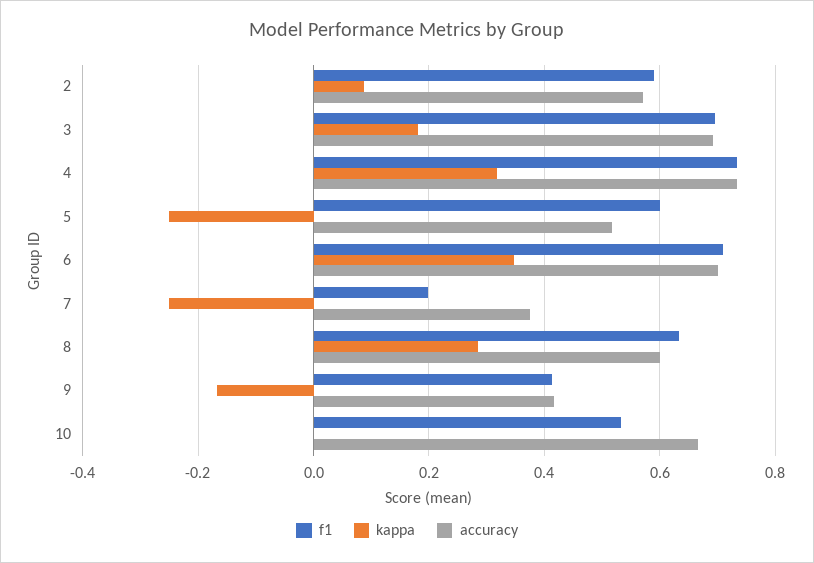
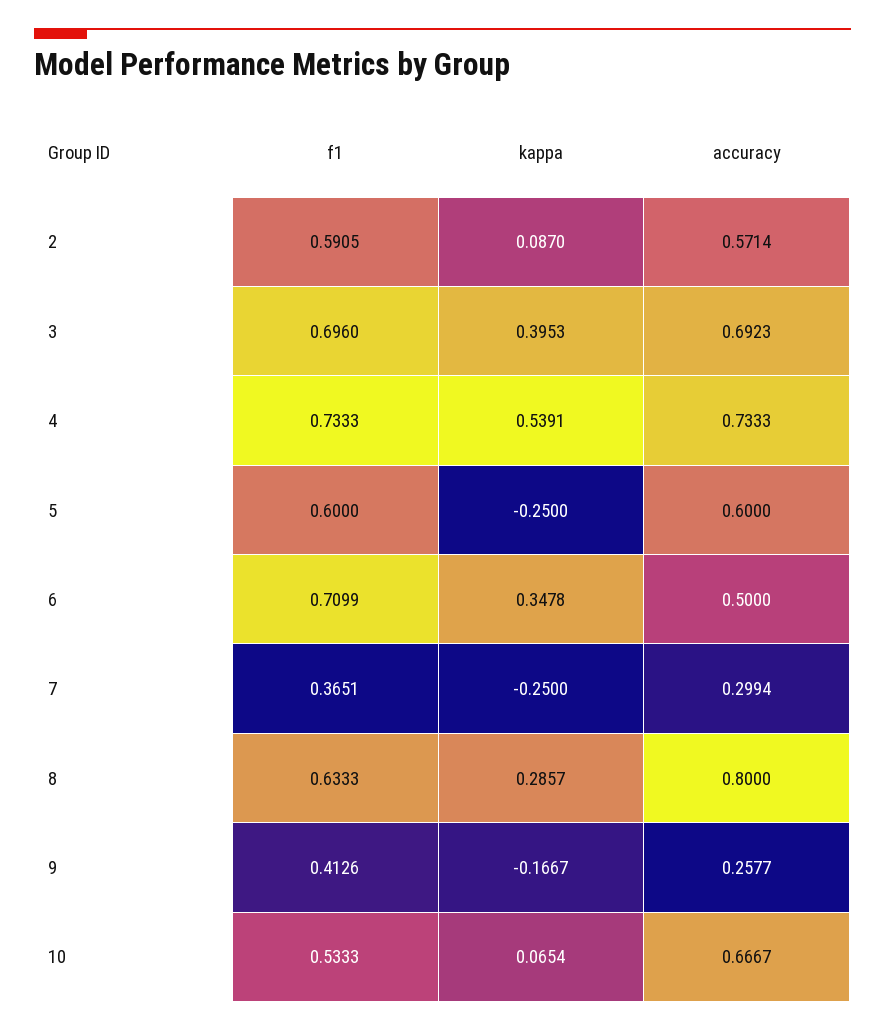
kappa, 3: 0.18 -> 0.3953
kappa, 4: 0.32 -> 0.5391
accuracy, 5: 0.52 -> 0.6
accuracy, 6: 0.7 -> 0.5
f1, 7: 0.2 -> 0.3651
accuracy, 7: 0.38 -> 0.2994
accuracy, 8: 0.6 -> 0.8
accuracy, 9: 0.42 -> 0.2577
kappa, 10: 0 -> 0.0654

